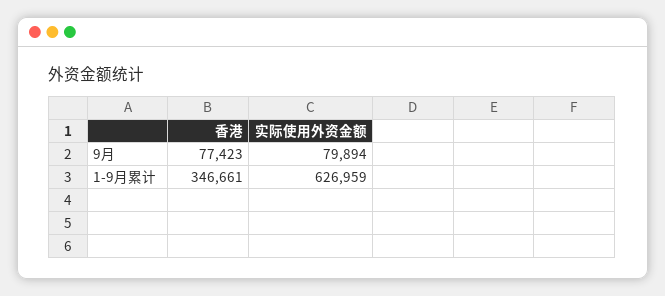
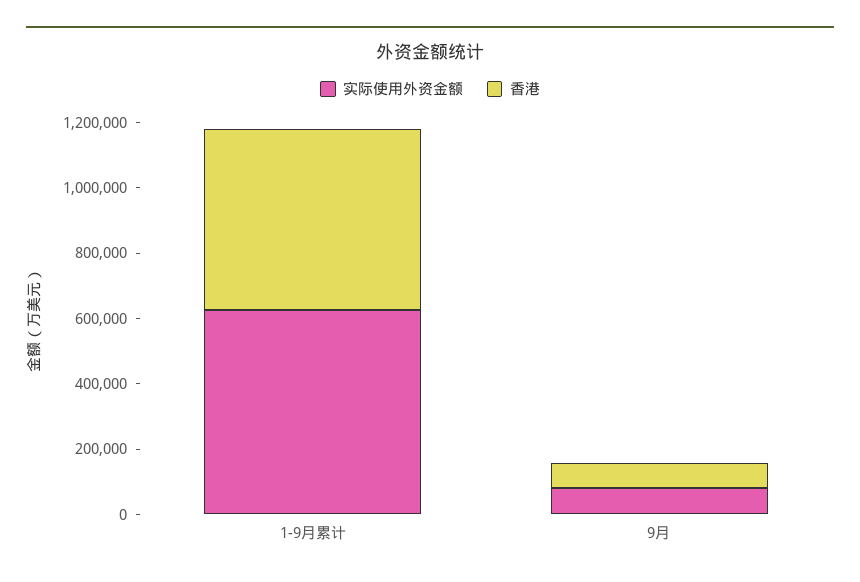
香港, 1-9月累计: 346661 -> 550000

